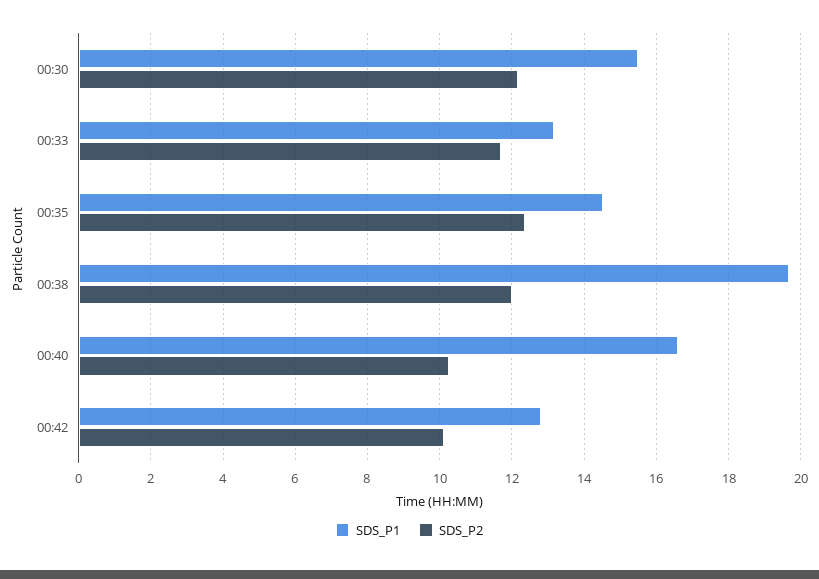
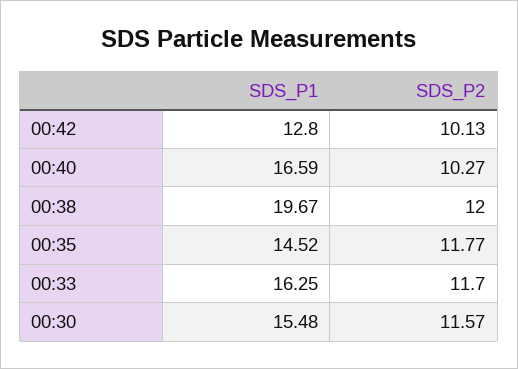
SDS_P2, 00:30: 12.2 -> 11.57
SDS_P1, 00:33: 13.2 -> 16.25
SDS_P2, 00:35: 12.4 -> 11.77

